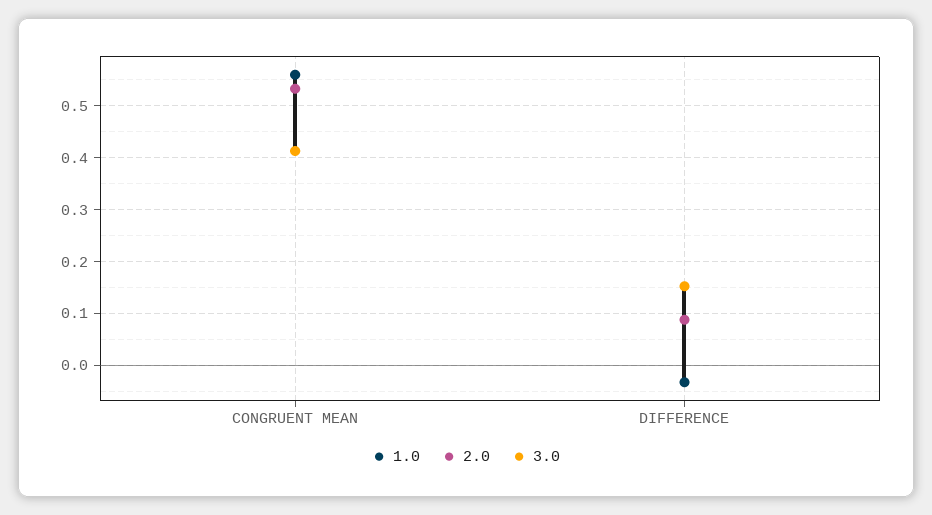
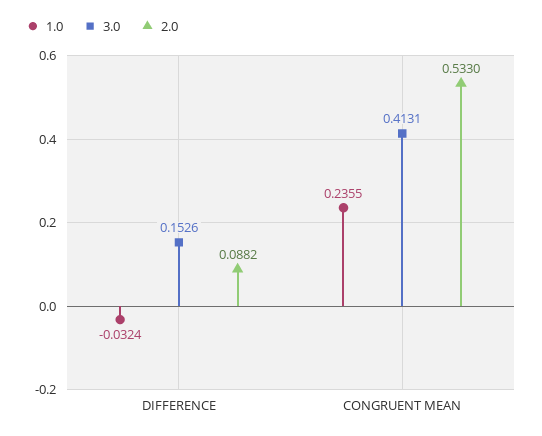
1.0, CONGRUENT MEAN: 0.56 -> 0.2355

